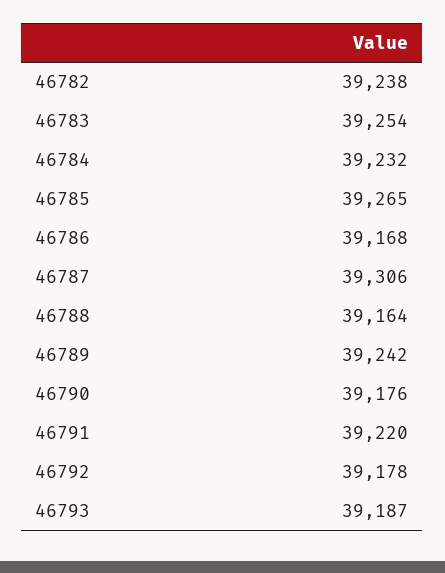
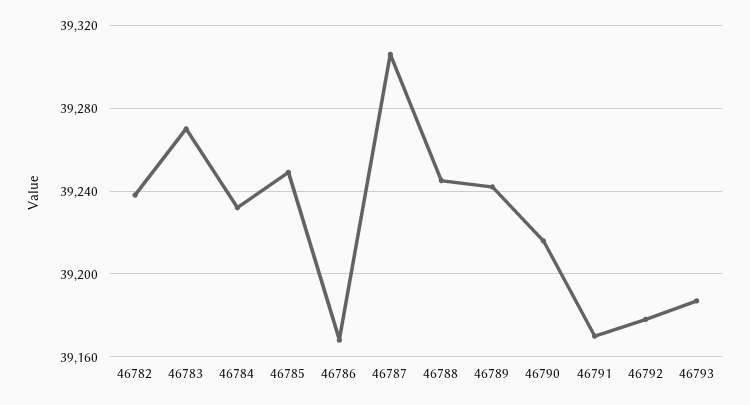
46783: 39254 -> 39270
46785: 39265 -> 39250
46788: 39164 -> 39245
46790: 39176 -> 39215
46791: 39220 -> 39170

